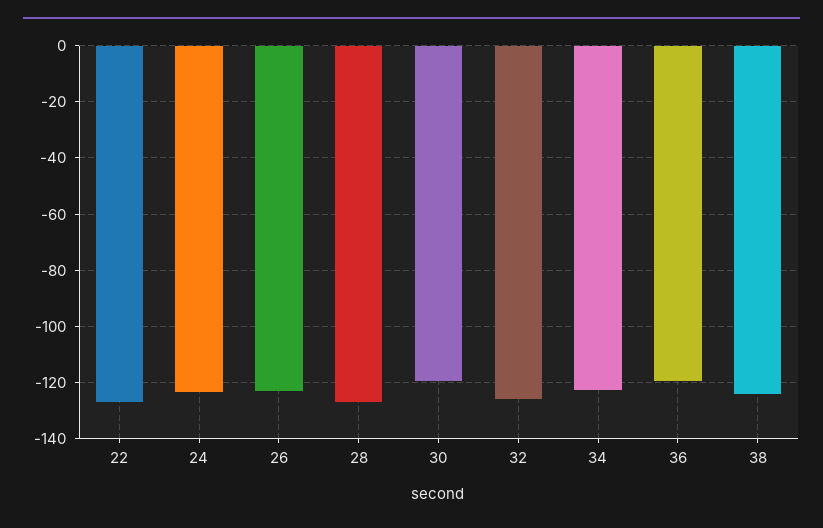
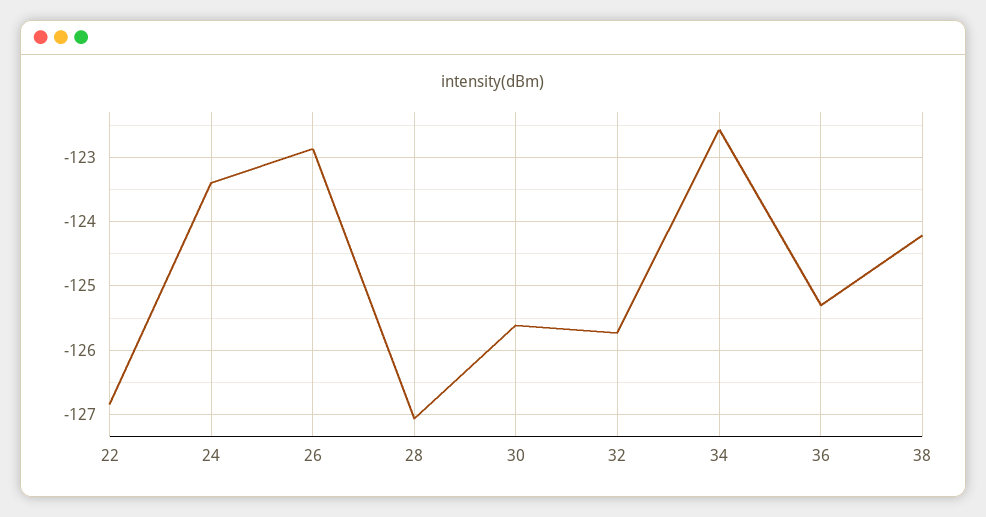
30: -120 -> -125.6
36: -120 -> -125.3

